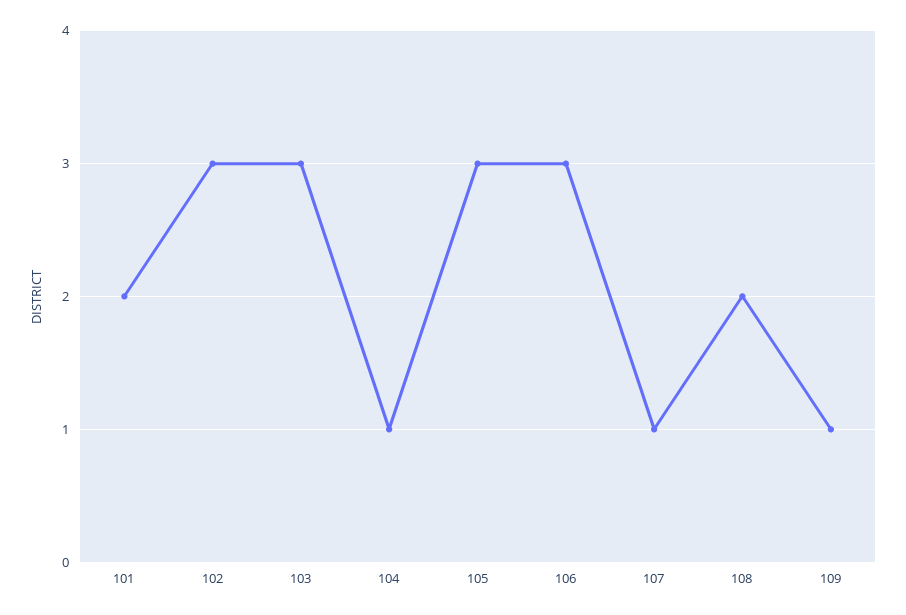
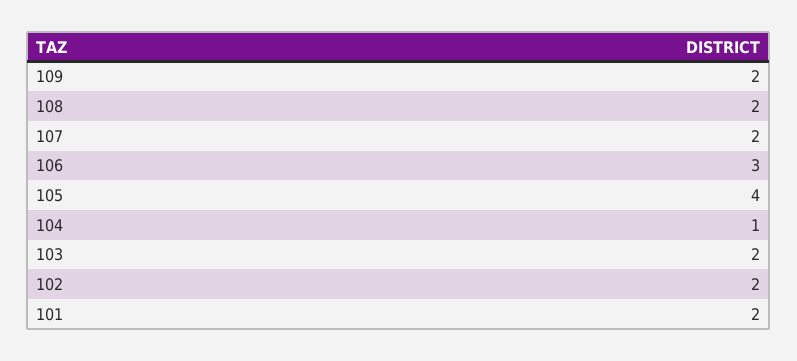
102: 3 -> 2
103: 3 -> 2
105: 3 -> 4
107: 1 -> 2
109: 1 -> 2

